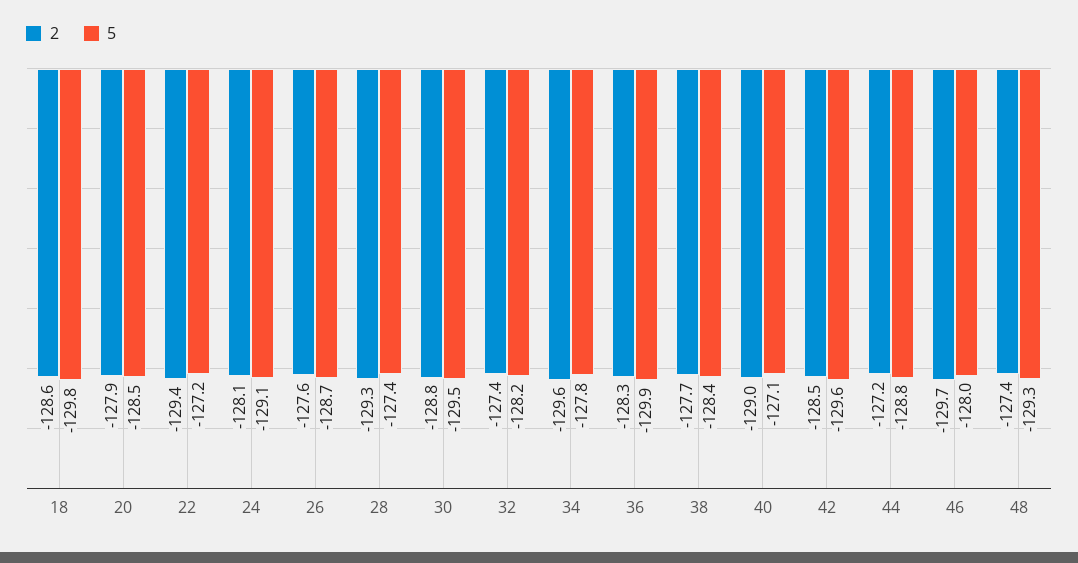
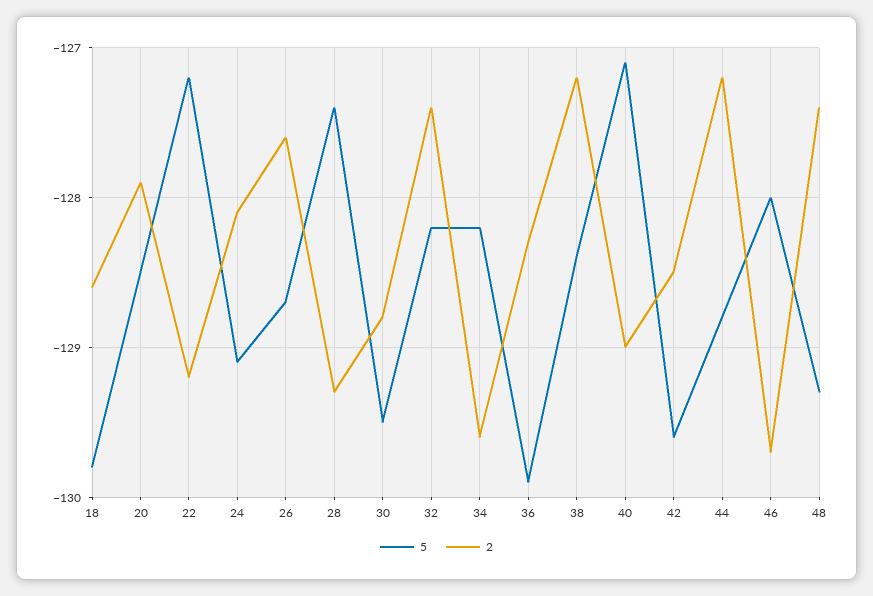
2, 22: -129.4 -> -129.2
5, 34: -127.8 -> -128.2
2, 38: -127.7 -> -127.2

